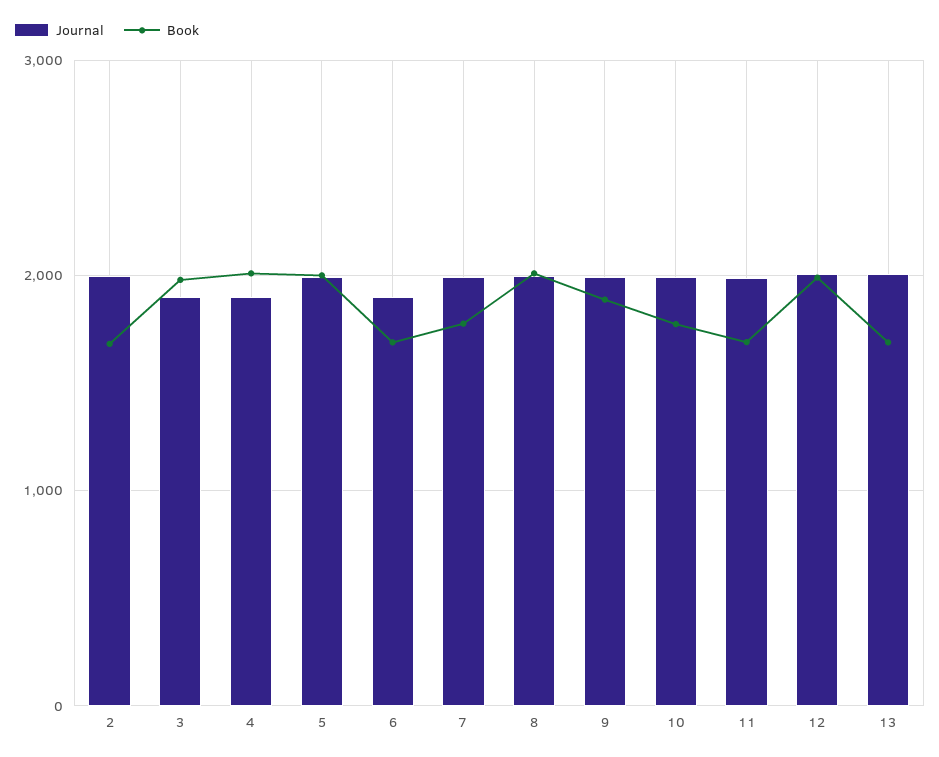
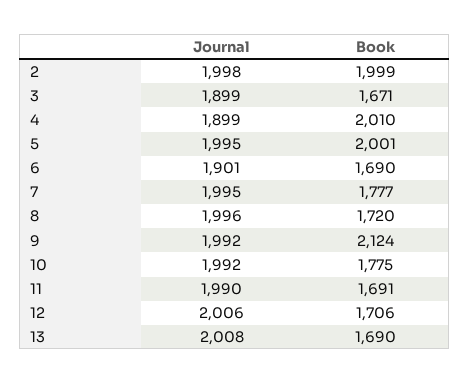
Book, 2: 1700 -> 1999
Book, 3: 2000 -> 1671
Book, 8: 2000 -> 1720
Book, 9: 1900 -> 2124
Book, 12: 2000 -> 1706

